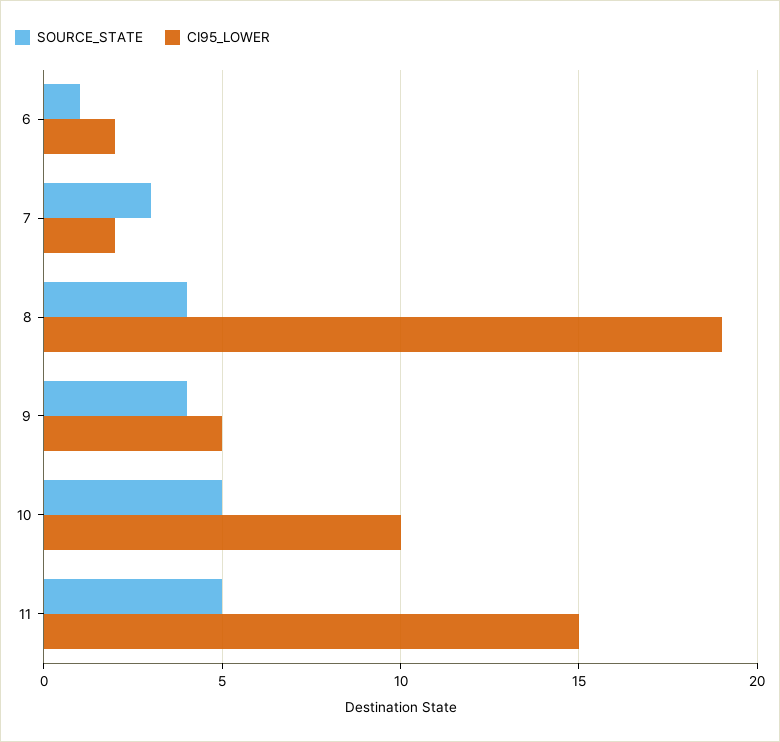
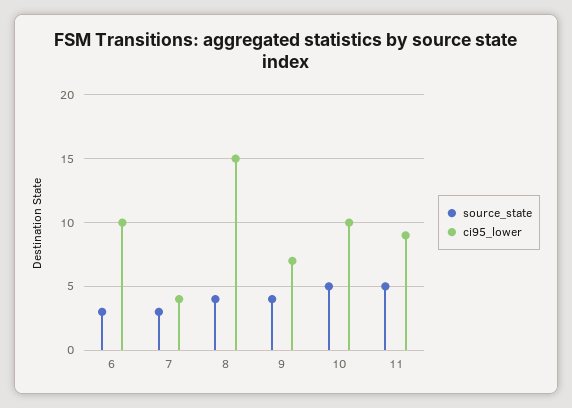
SOURCE_STATE, 6: 1 -> 3
CI95_LOWER, 6: 2 -> 10
CI95_LOWER, 7: 2 -> 4
CI95_LOWER, 8: 19 -> 15
CI95_LOWER, 9: 5 -> 7
CI95_LOWER, 11: 15 -> 9

